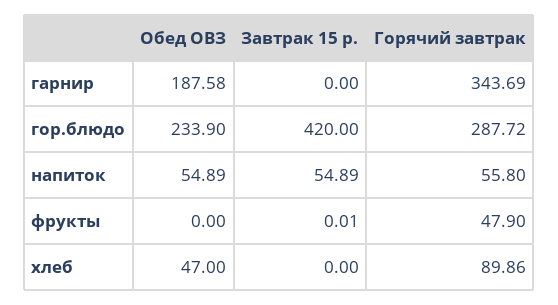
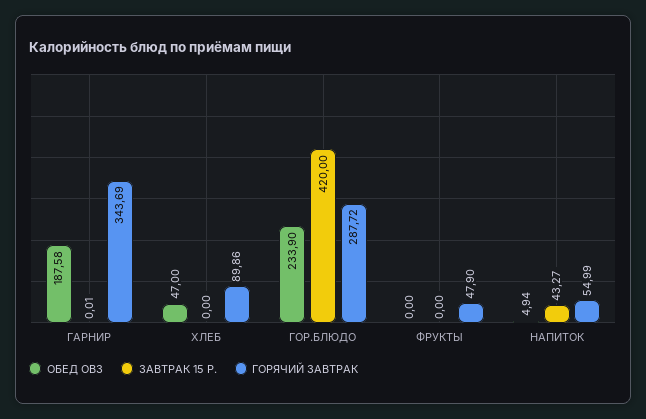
Завтрак 15 р., гарнир: 0 -> 0.01
Обед ОВЗ, напиток: 54.89 -> 4.94
Завтрак 15 р., напиток: 54.89 -> 43.27
Горячий завтрак, напиток: 55.8 -> 54.99
Завтрак 15 р., фрукты: 0.01 -> 0

